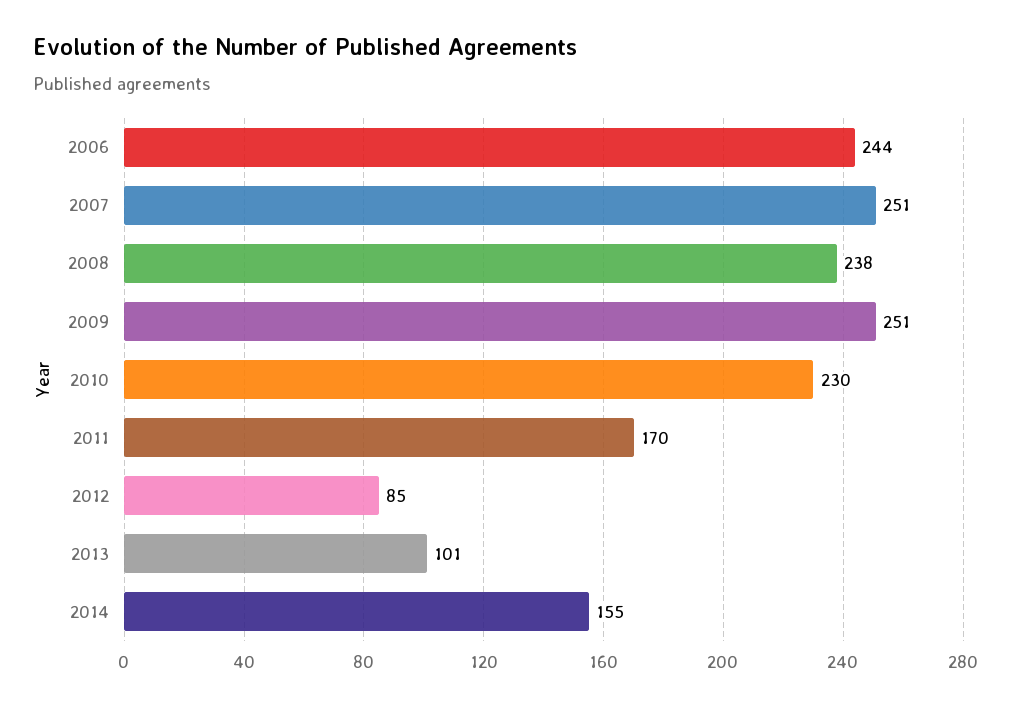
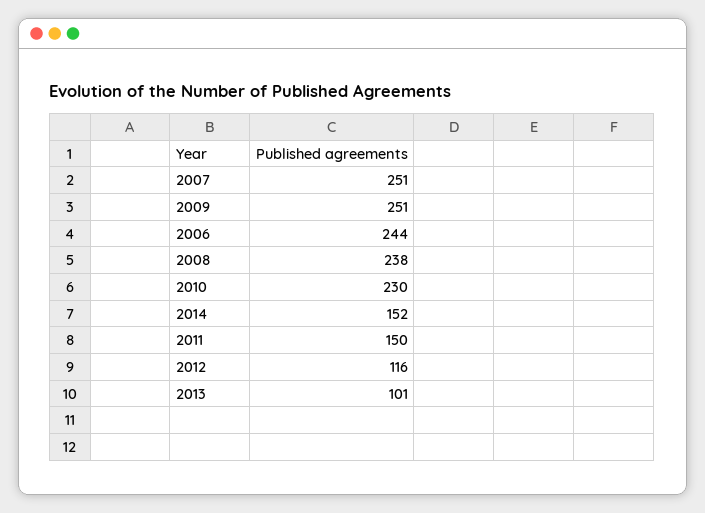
2011: 170 -> 150
2012: 85 -> 116
2014: 155 -> 152

